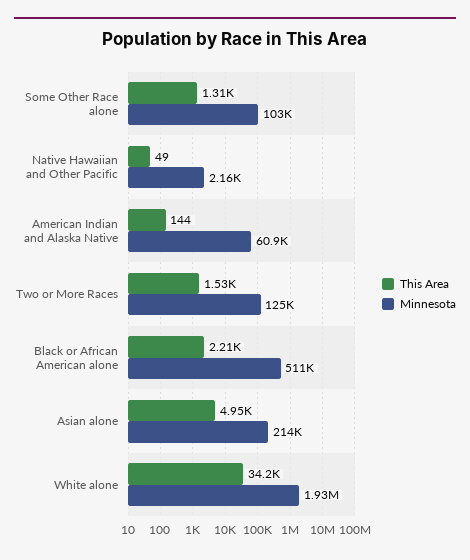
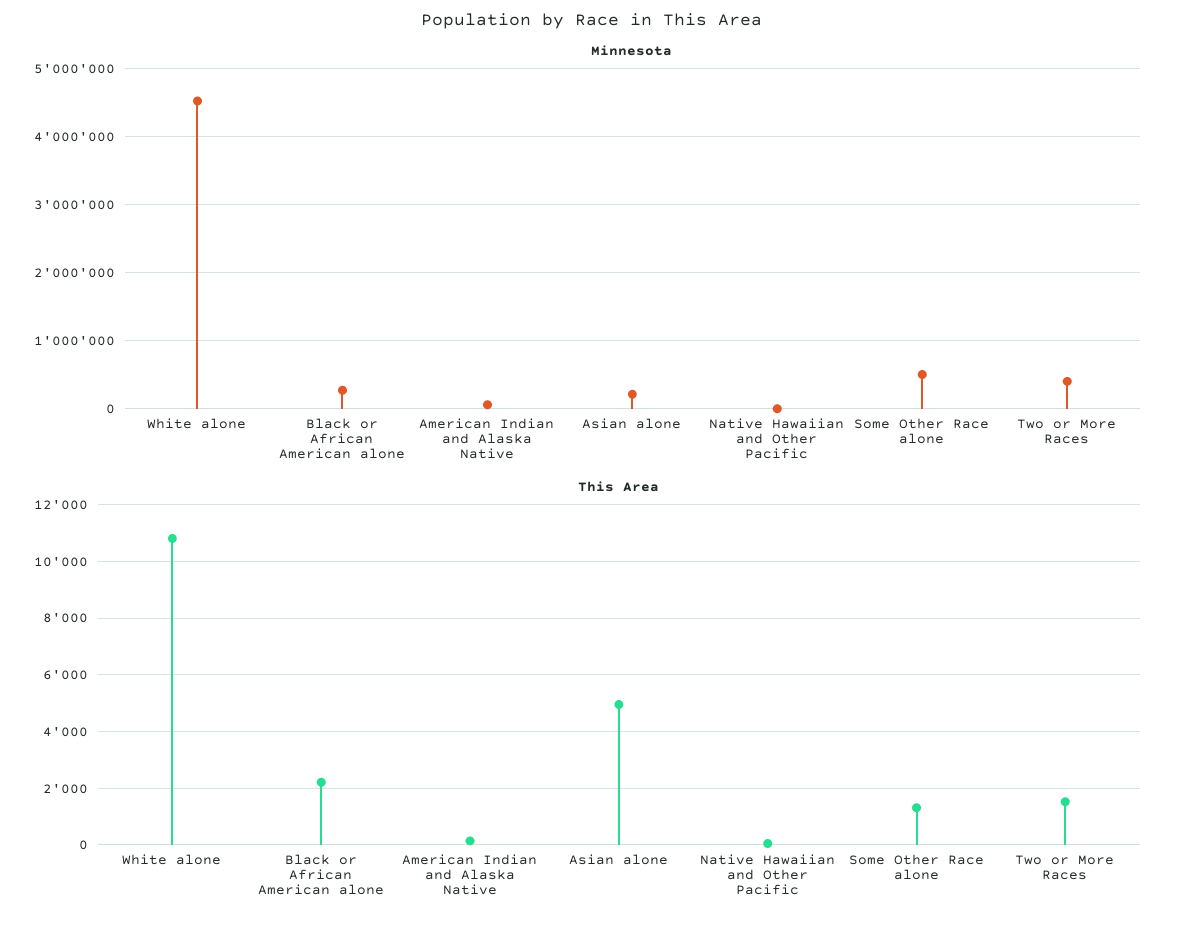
Minnesota, Some Other Race alone: 103000 -> 500000
Minnesota, Two or More Races: 125000 -> 400000
Minnesota, Black or African American alone: 511000 -> 300000
This Area, White alone: 34200 -> 10750
Minnesota, White alone: 1930000 -> 4500000

